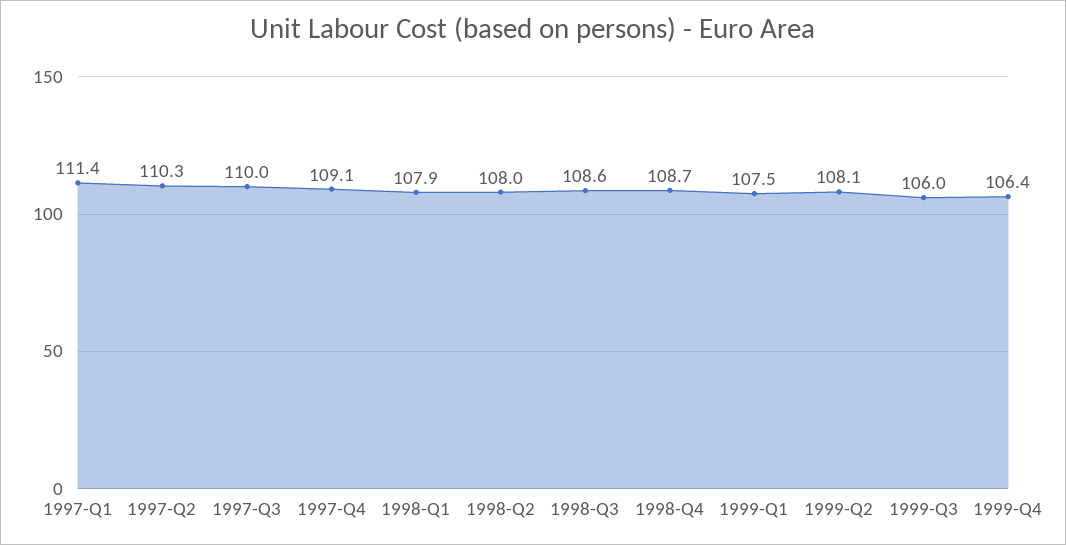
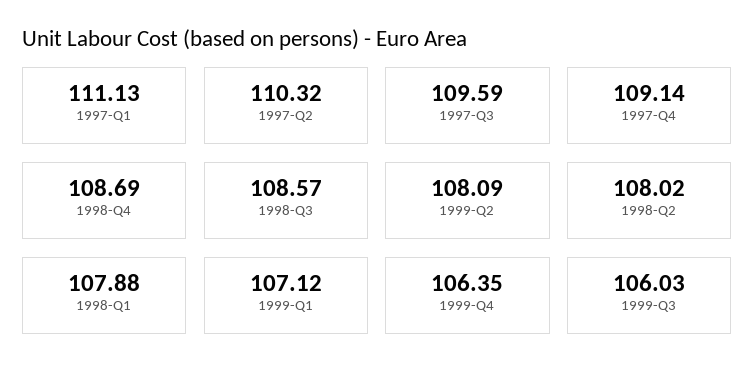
1997-Q1: 111.4 -> 111.13
1997-Q3: 110 -> 109.59
1999-Q1: 107.5 -> 107.12

